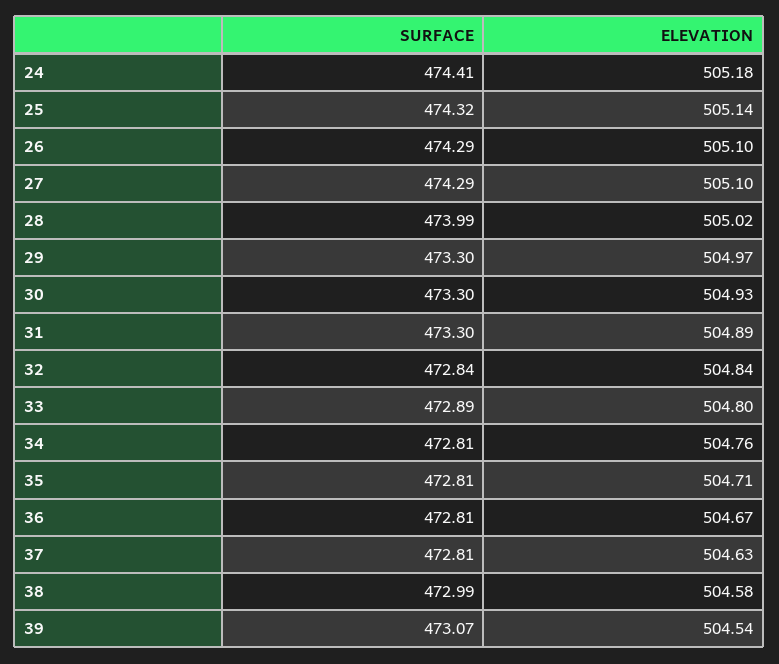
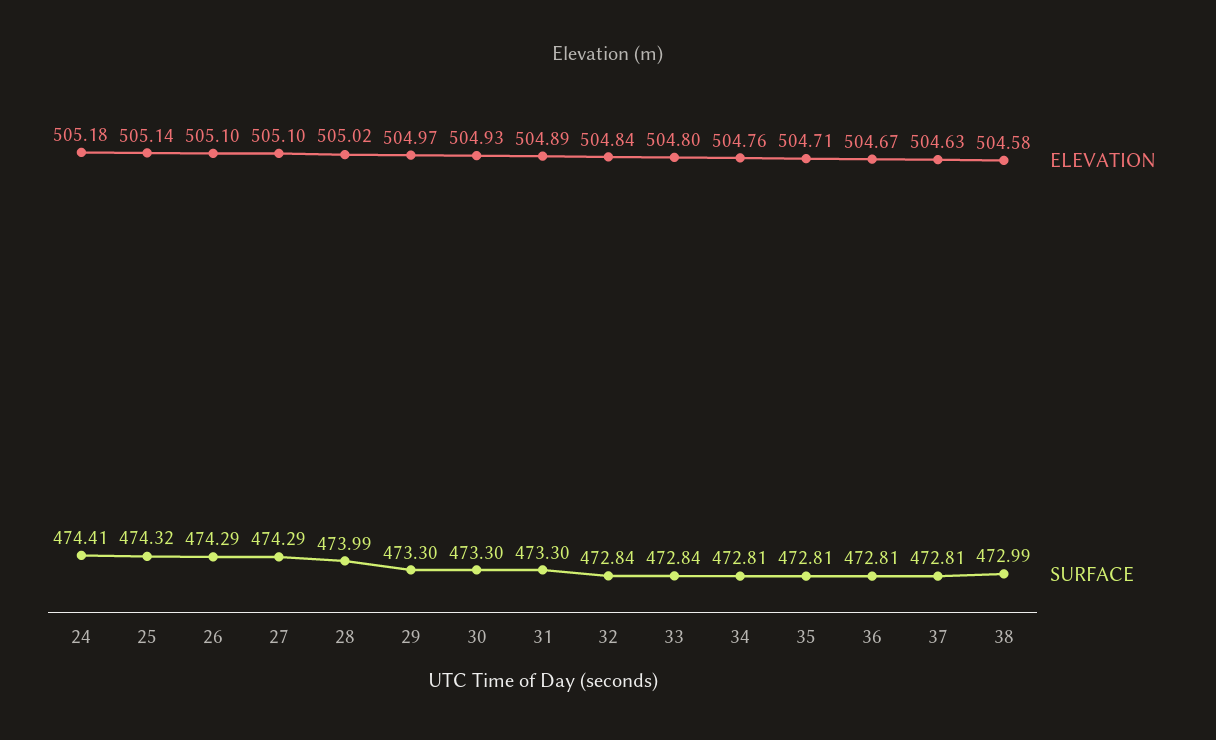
SURFACE, 33: 472.89 -> 472.84
SURFACE, 39: 473.07 -> none
ELEVATION, 39: 504.54 -> none

